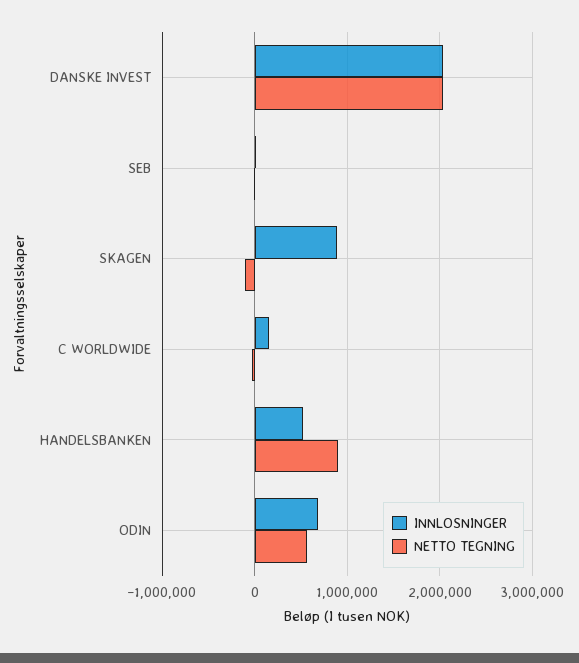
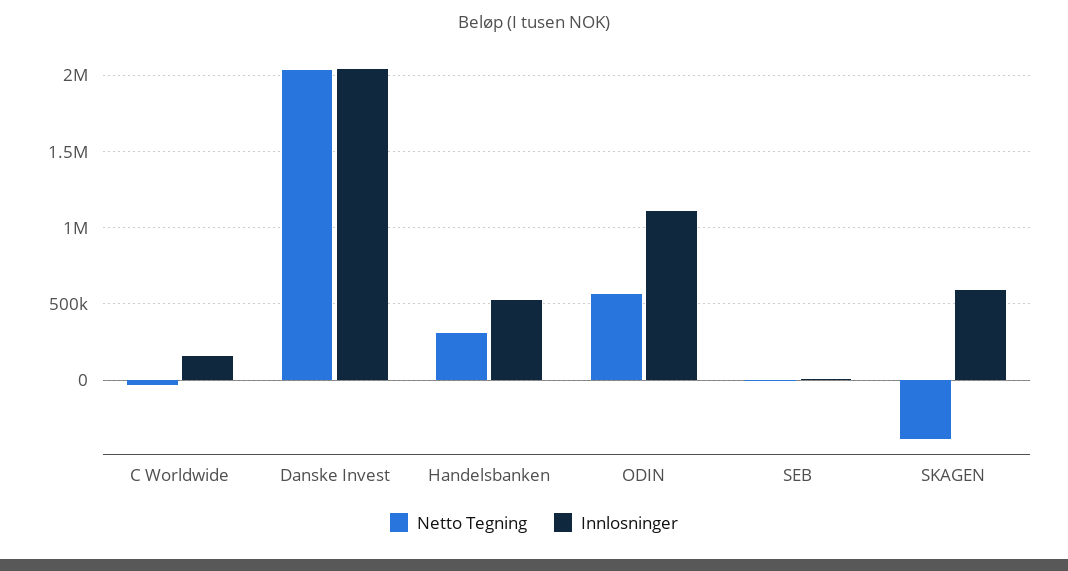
INNLOSNINGER, SKAGEN: 900000 -> 600000
NETTO TEGNING, SKAGEN: -100000 -> -400000
NETTO TEGNING, HANDELSBANKEN: 900000 -> 300000
INNLOSNINGER, ODIN: 700000 -> 1100000

